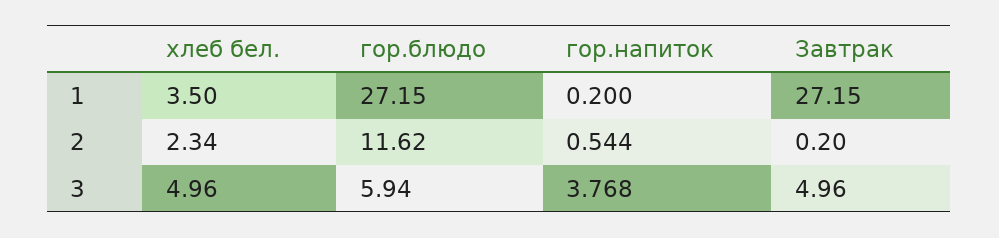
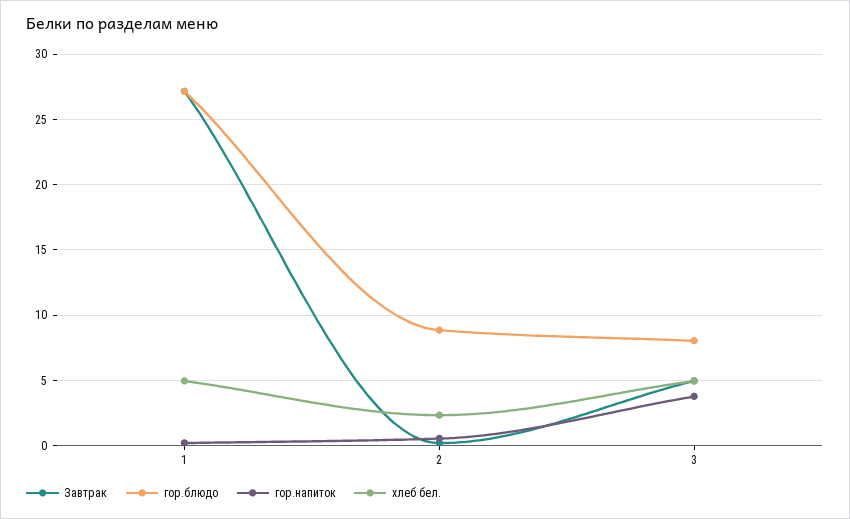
хлеб бел., 1: 3.5 -> 5
гор.блюдо, 2: 11.62 -> 9
гор.блюдо, 3: 5.94 -> 8

